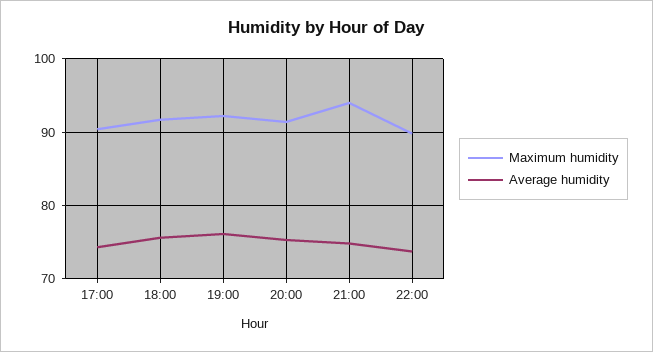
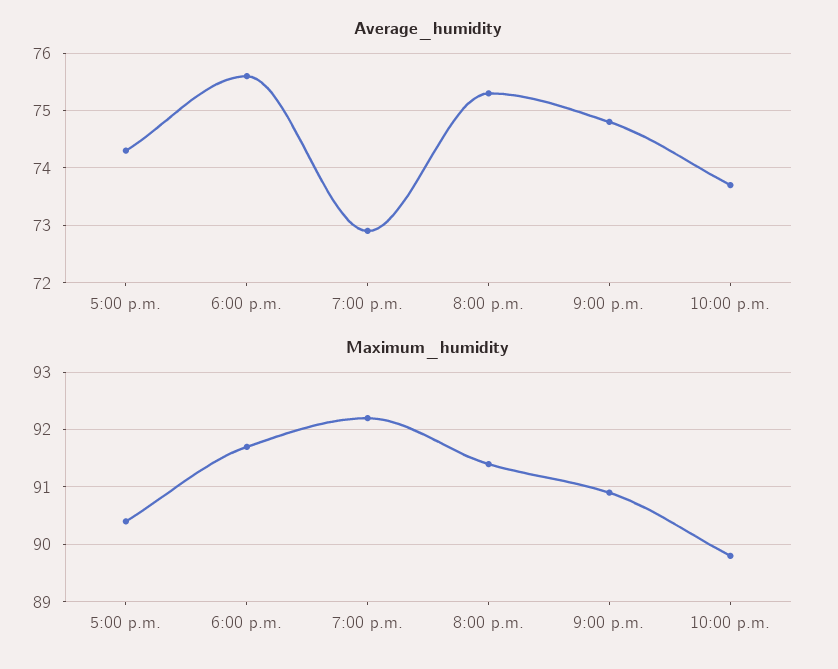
Average humidity, 19:00: 76 -> 73
Maximum humidity, 21:00: 94 -> 91

